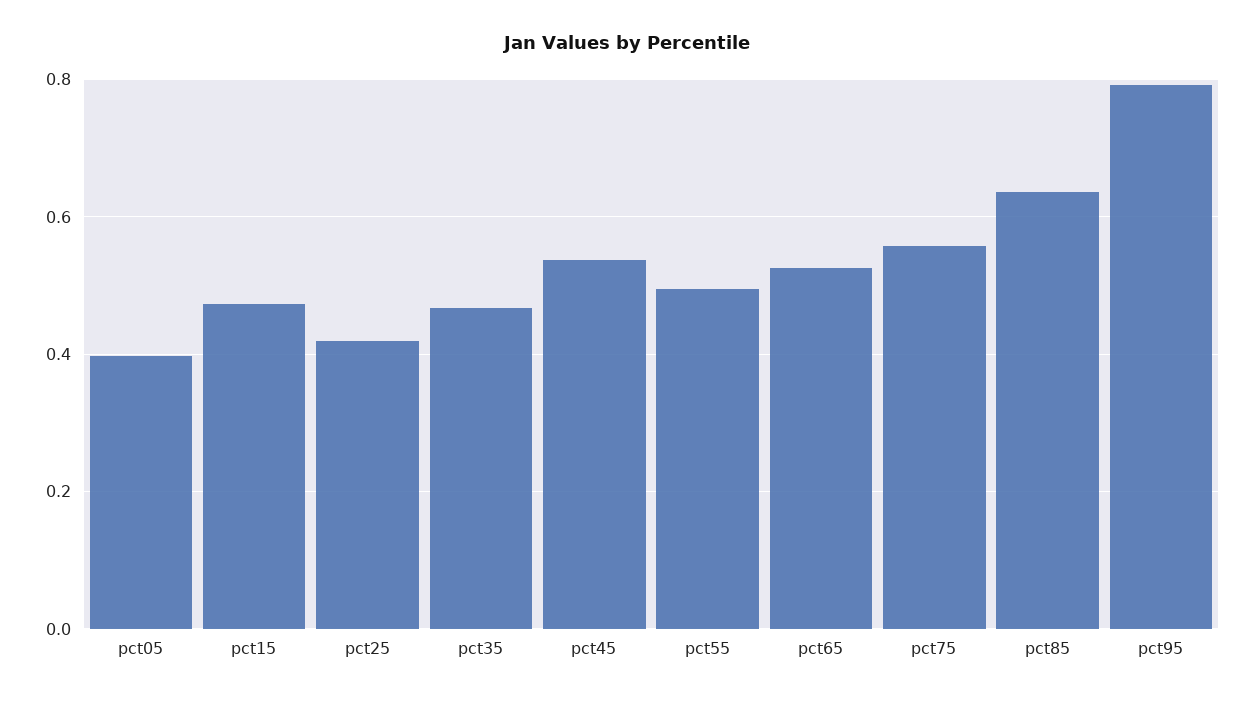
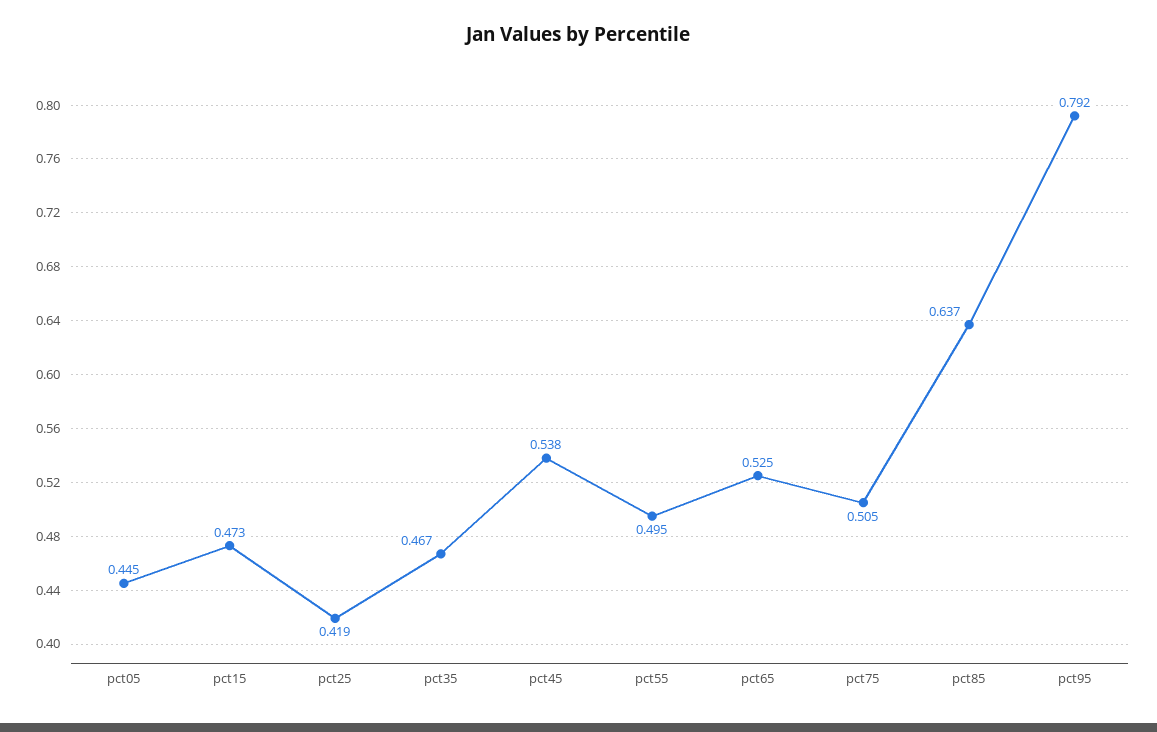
pct05: 0.4 -> 0.445
pct75: 0.56 -> 0.505

